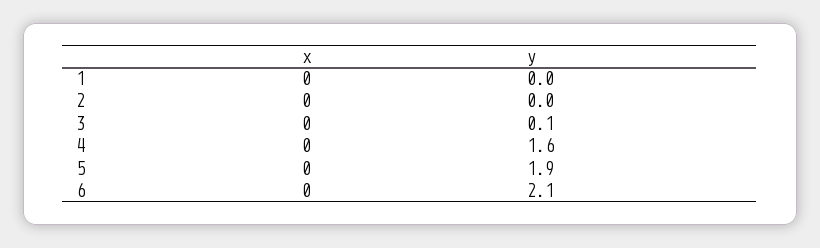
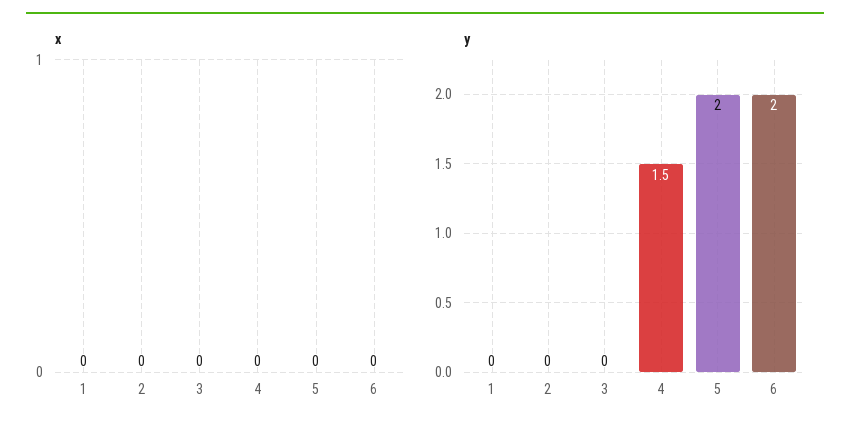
y, 3: 0.1 -> 0
y, 4: 1.6 -> 1.5
y, 5: 1.9 -> 2
y, 6: 2.1 -> 2

